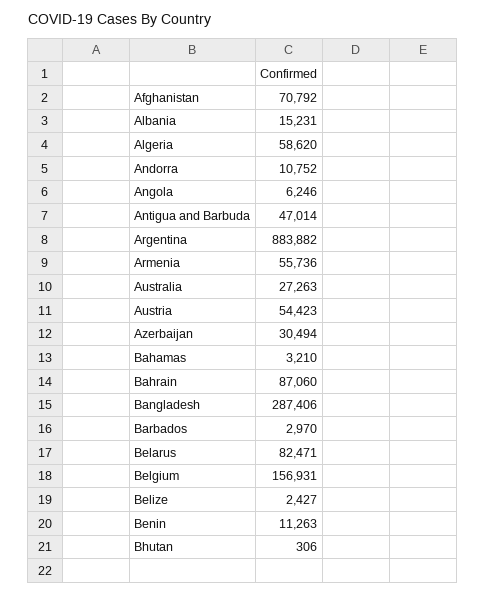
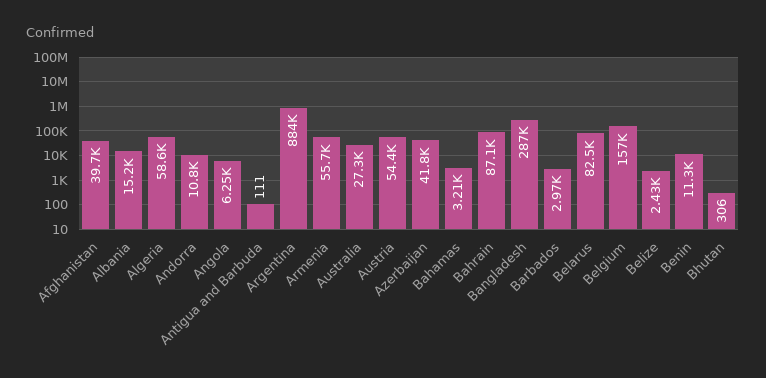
Afghanistan: 70792 -> 39700
Antigua and Barbuda: 47014 -> 111
Azerbaijan: 30494 -> 41800

